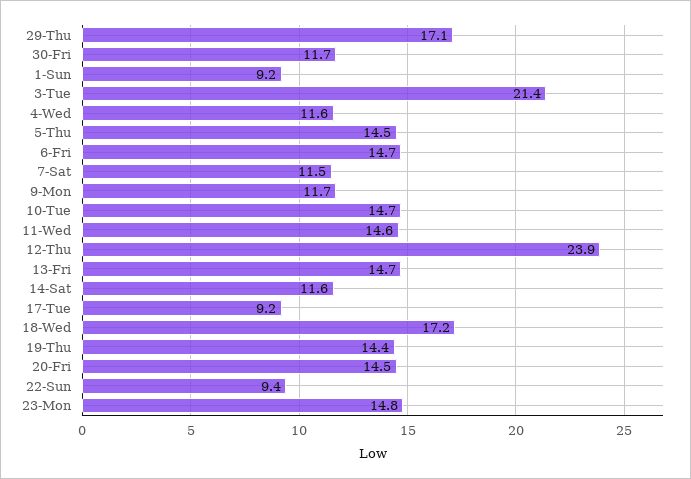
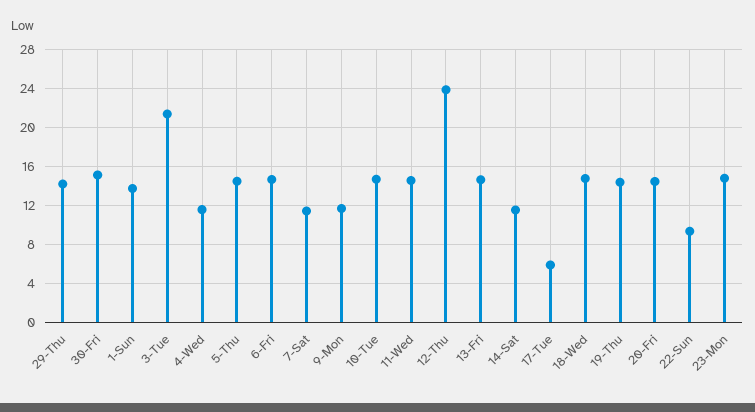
29-Thu: 17.1 -> 14
30-Fri: 11.7 -> 15
1-Sun: 9.2 -> 14
17-Tue: 9.2 -> 6
18-Wed: 17.2 -> 15

